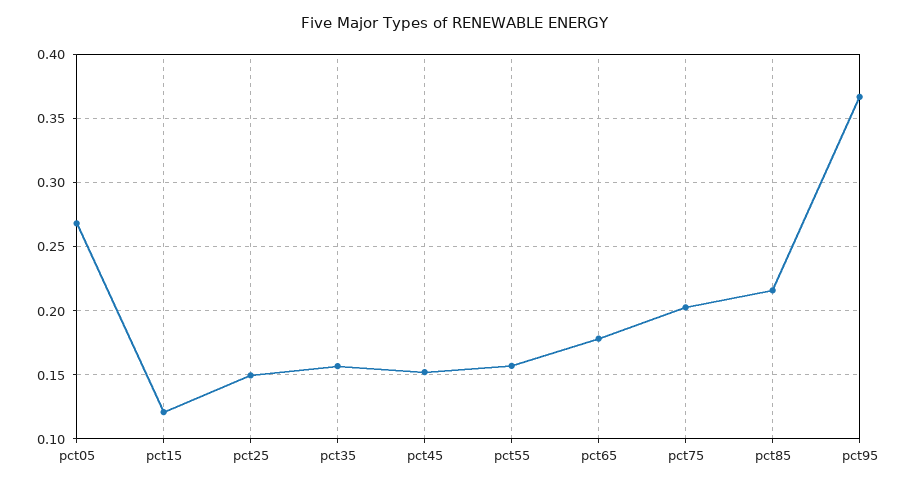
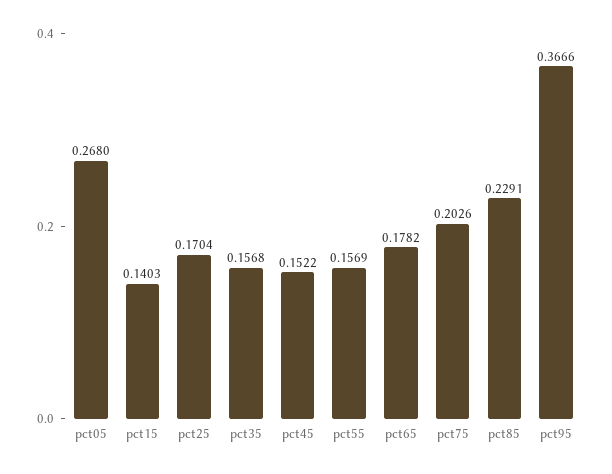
pct15: 0.12 -> 0.1403
pct25: 0.15 -> 0.1704
pct85: 0.215 -> 0.2291

